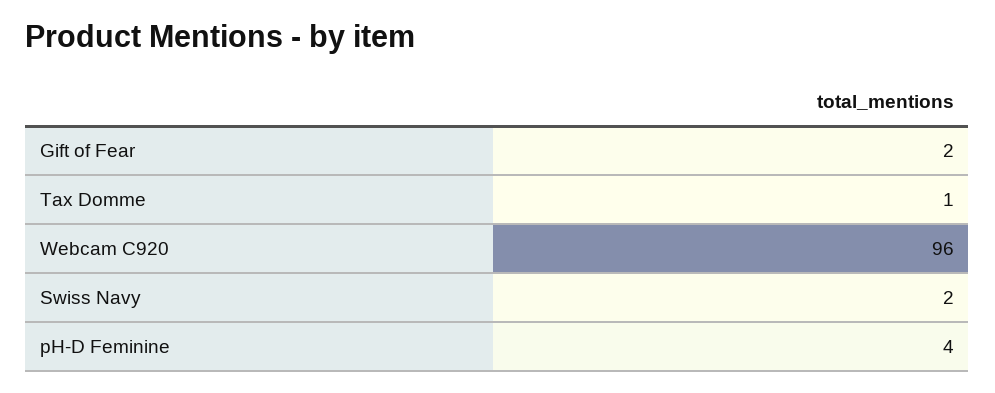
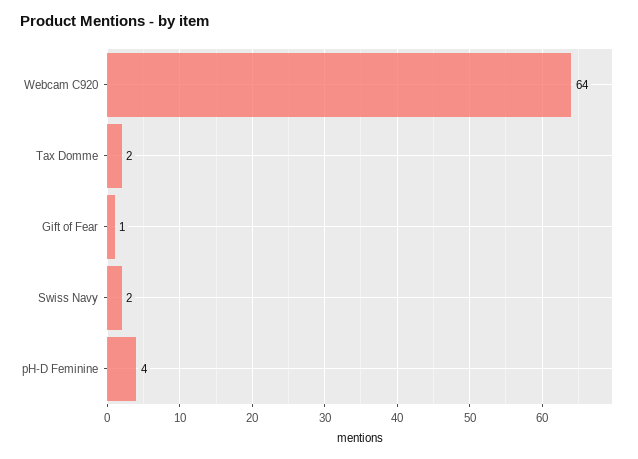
Gift of Fear: 2 -> 1
Tax Domme: 1 -> 2
Webcam C920: 96 -> 64

